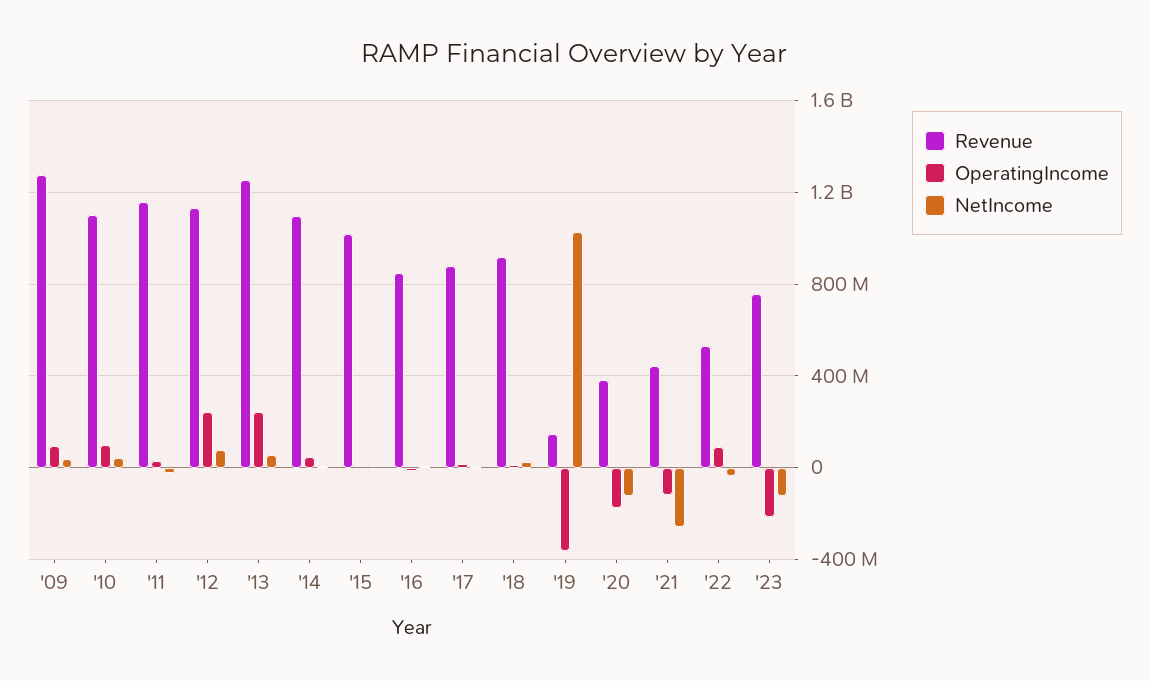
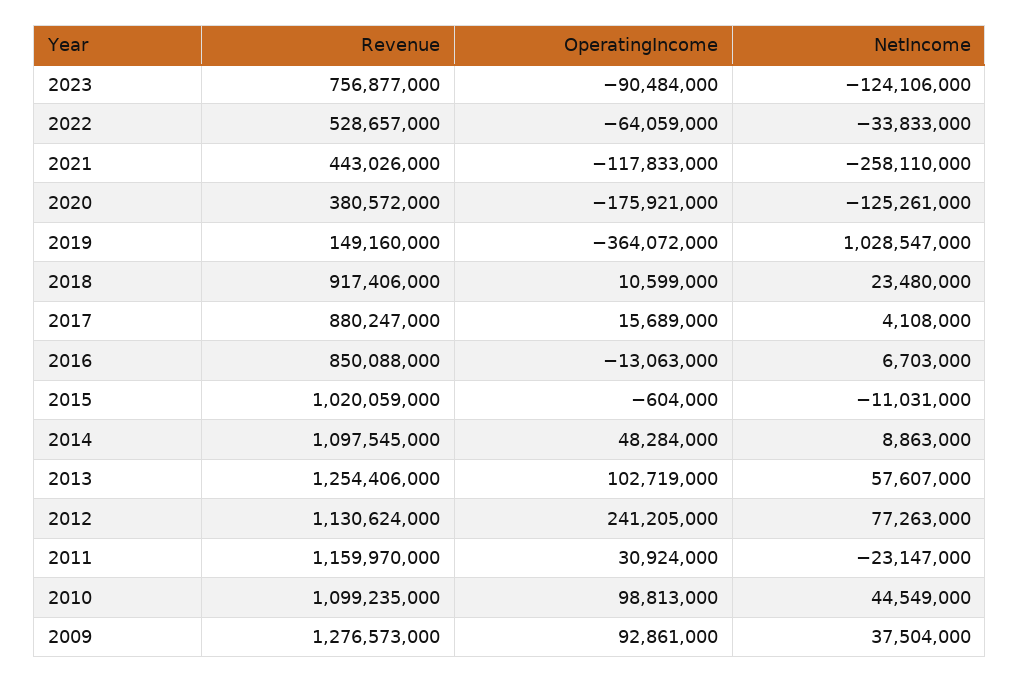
OperatingIncome, '13: 250000000 -> 102719000
OperatingIncome, '22: 100000000 -> -64059000
OperatingIncome, '23: -200000000 -> -90484000

